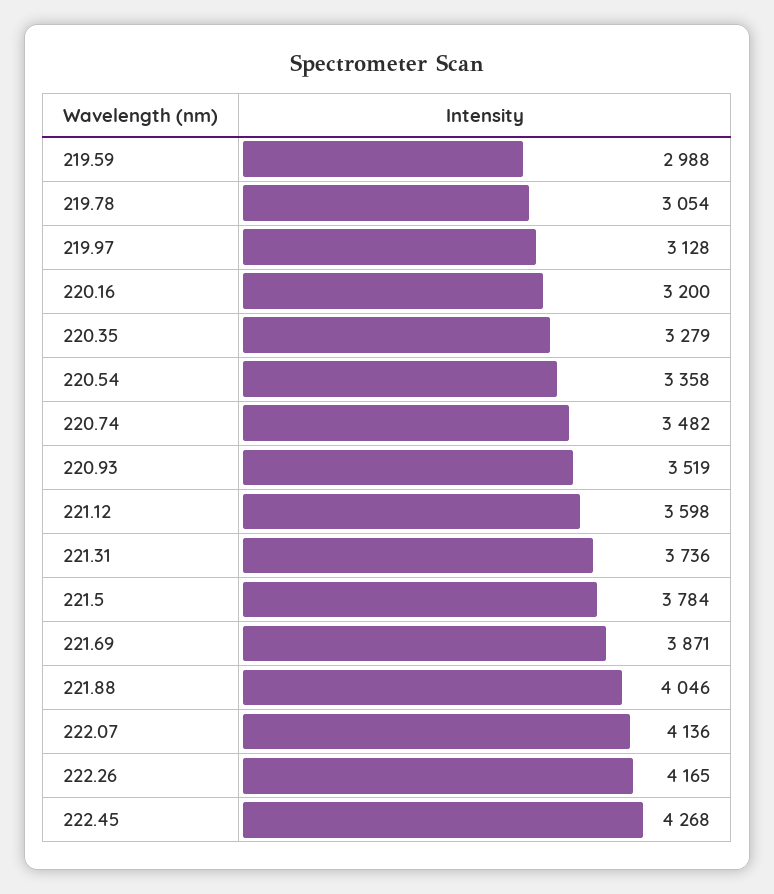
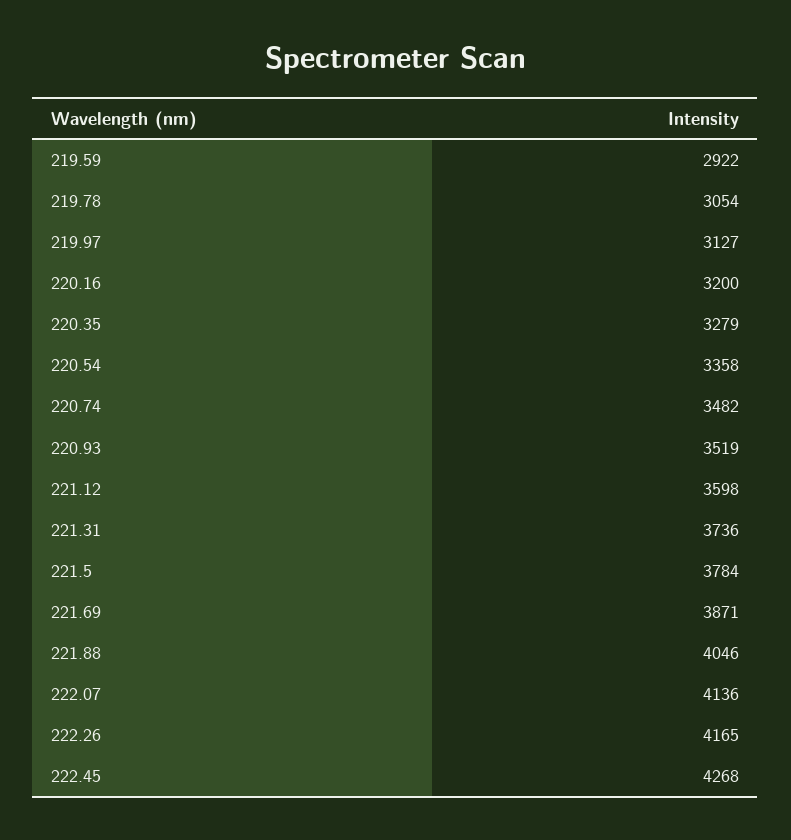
219.59: 2988 -> 2922
219.97: 3128 -> 3127

